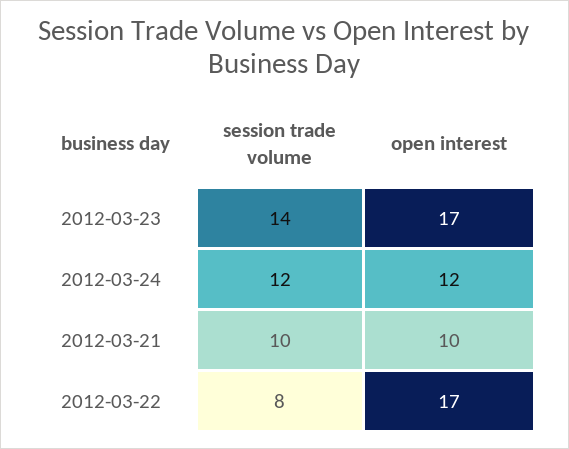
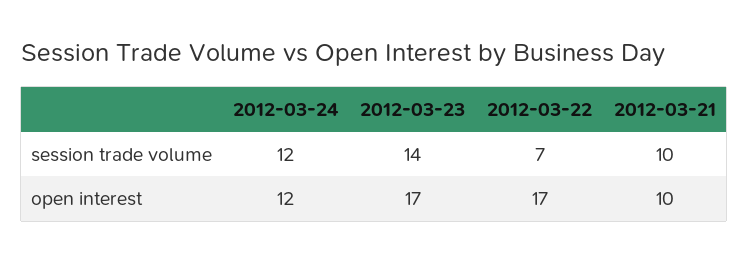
session trade volume, 2012-03-22: 8 -> 7

